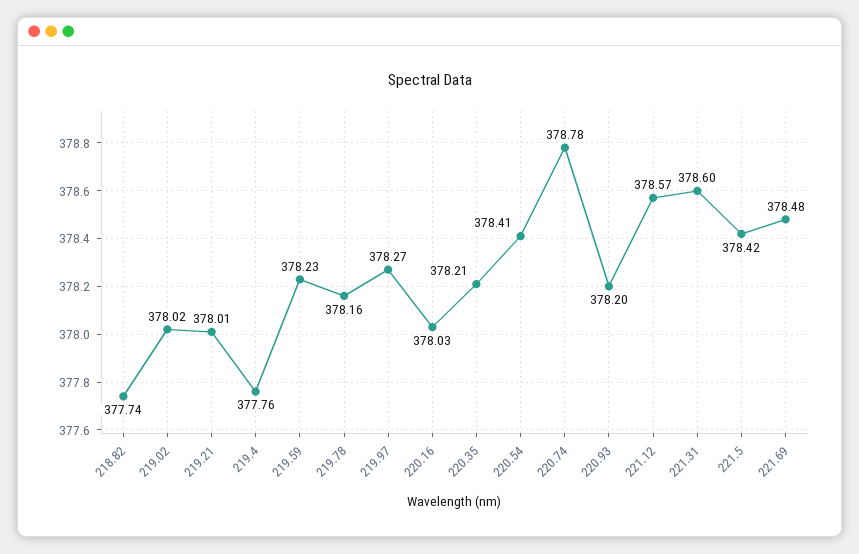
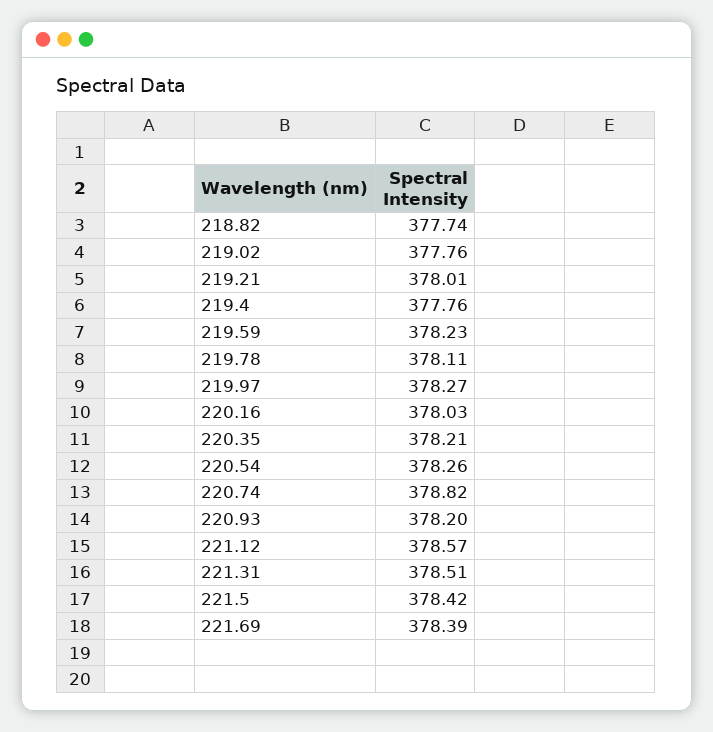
219.02: 378.02 -> 377.76
219.78: 378.16 -> 378.11
220.54: 378.41 -> 378.26
220.74: 378.78 -> 378.82
221.31: 378.6 -> 378.51
221.69: 378.48 -> 378.39

